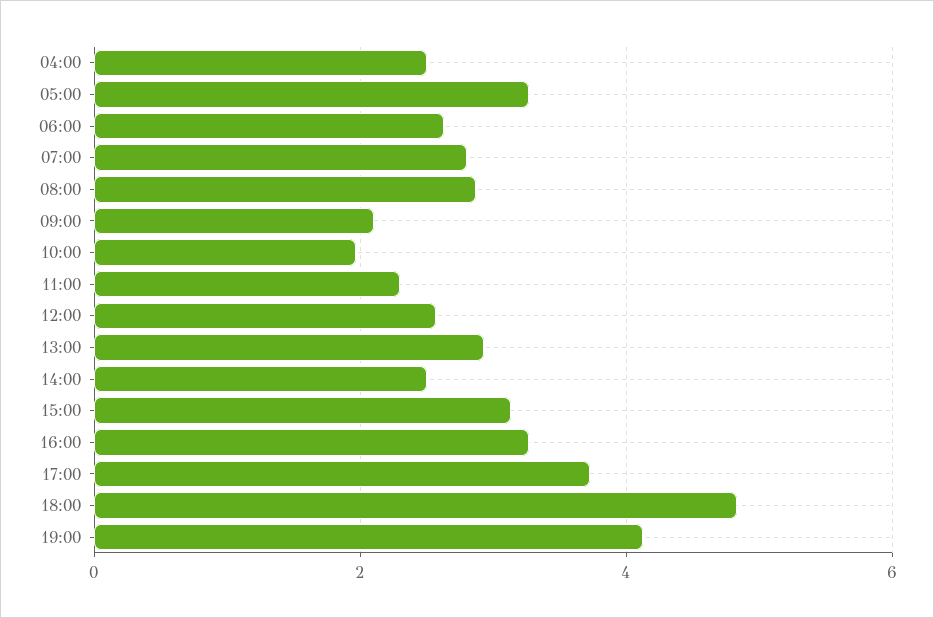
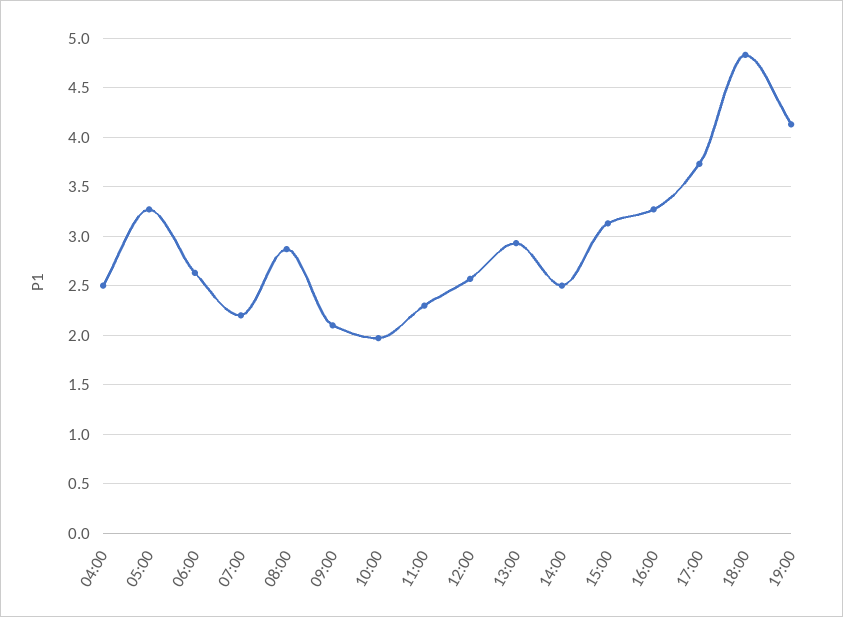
07:00: 2.8 -> 2.2

